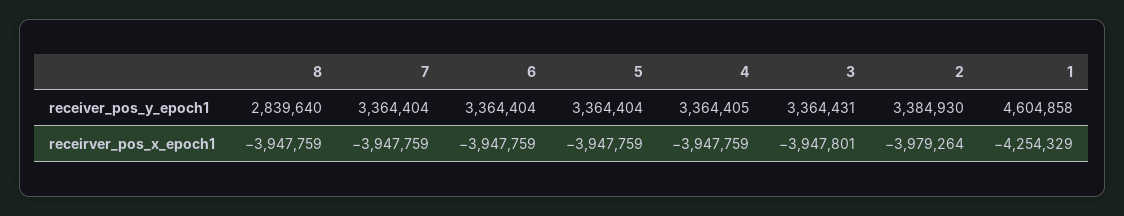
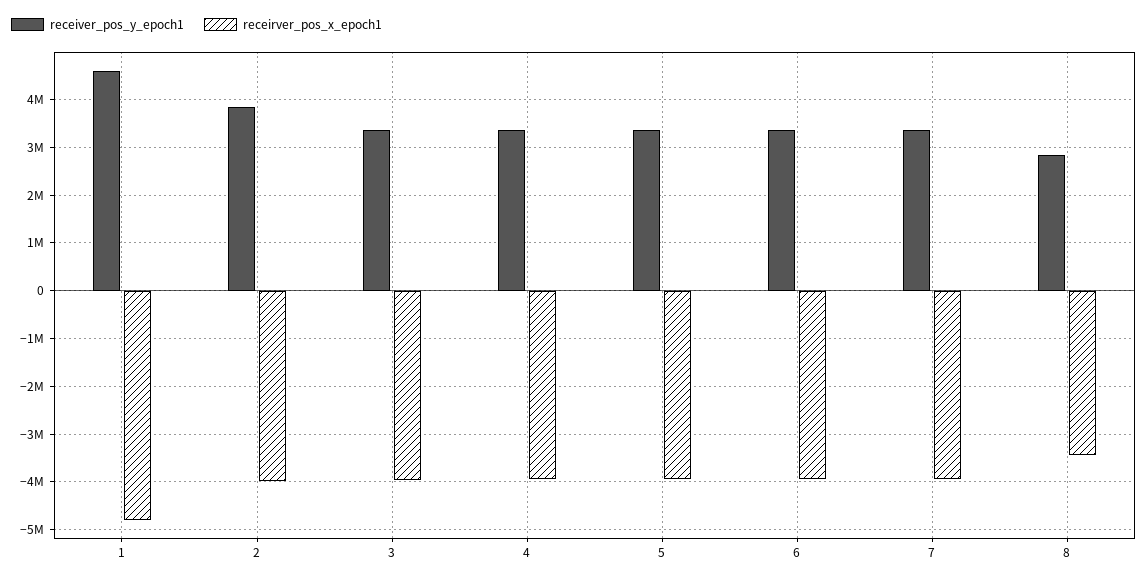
receiver_pos_y_epoch1, 2: 3384930 -> 3800000
receirver_pos_x_epoch1, 8: -3947759 -> -3400000
receirver_pos_x_epoch1, 1: -4254329 -> -4800000

